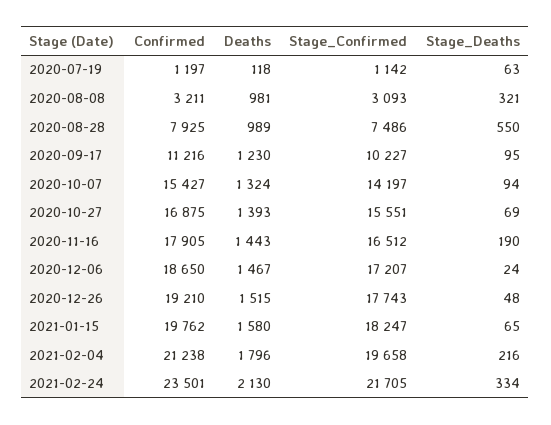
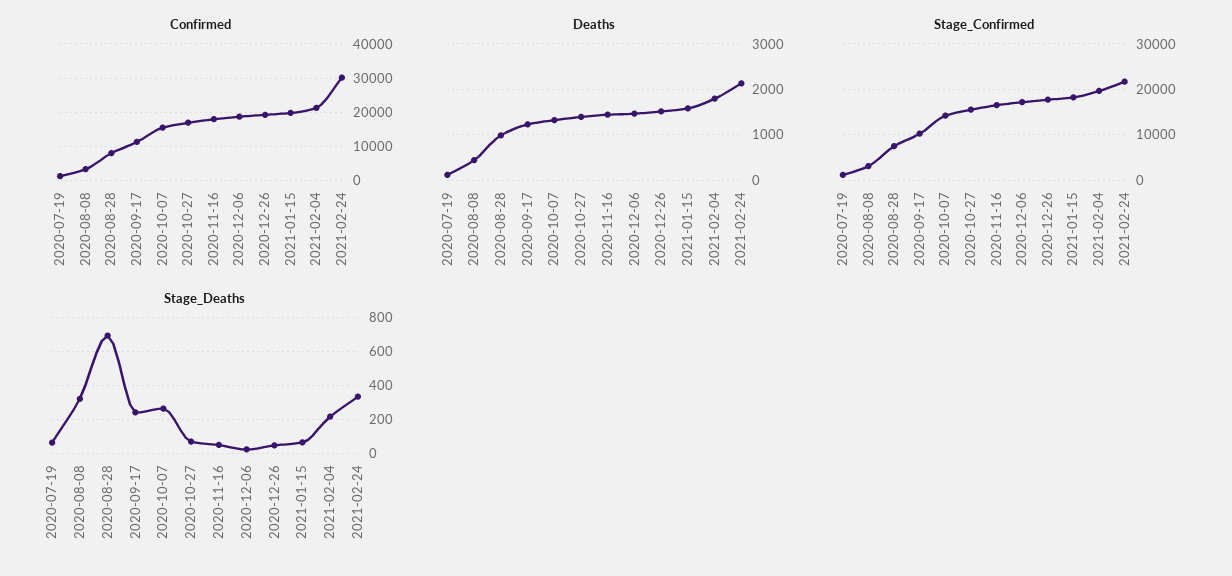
Deaths, 2020-08-08: 981 -> 400
Stage_Deaths, 2020-08-28: 550 -> 700
Stage_Deaths, 2020-09-17: 95 -> 250
Stage_Deaths, 2020-10-07: 94 -> 250
Stage_Deaths, 2020-11-16: 190 -> 50
Confirmed, 2021-02-24: 23501 -> 30000

